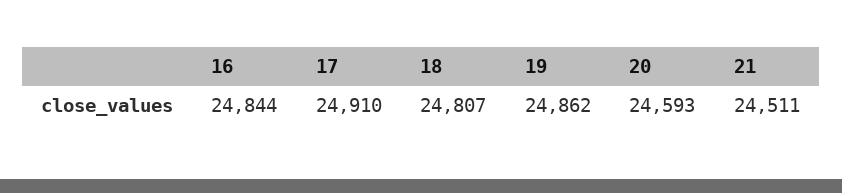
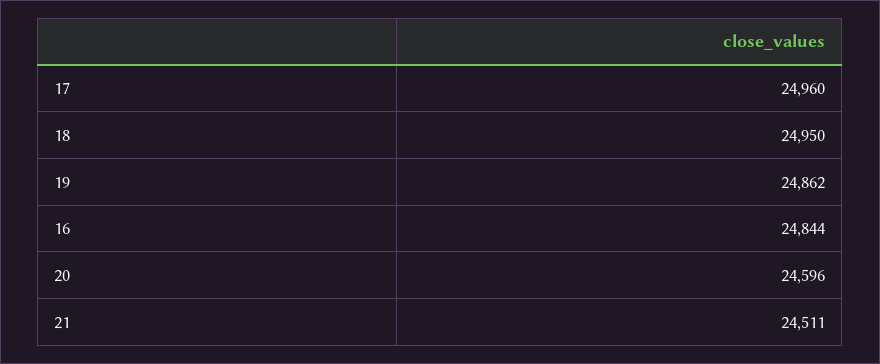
17: 24910 -> 24960
18: 24807 -> 24950
20: 24593 -> 24596

